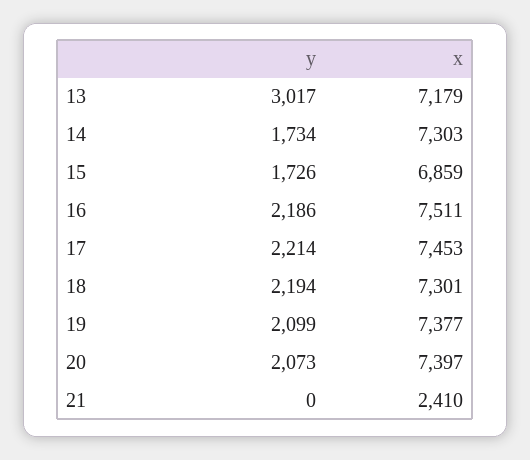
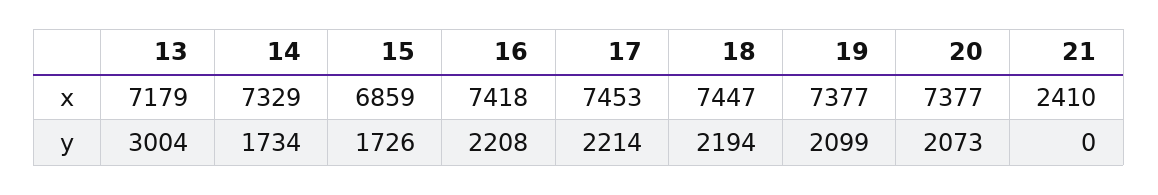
y, 13: 3017 -> 3004
x, 14: 7303 -> 7329
y, 16: 2186 -> 2208
x, 16: 7511 -> 7418
x, 18: 7301 -> 7447
x, 20: 7397 -> 7377

